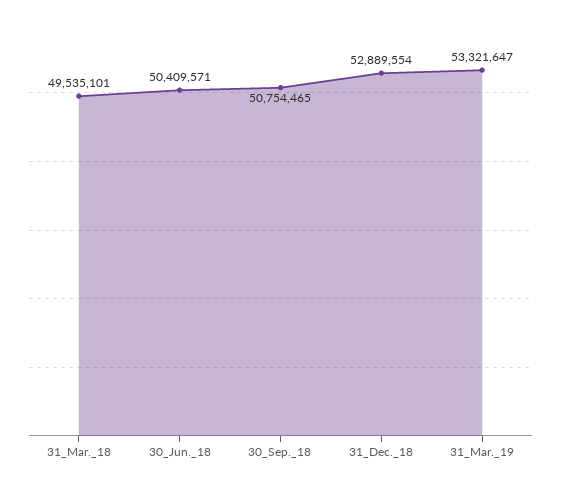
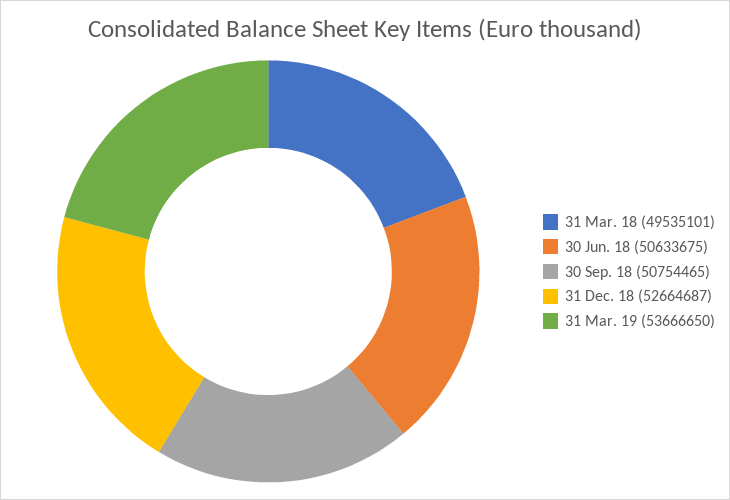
30_Jun._18: 50409571 -> 50633675
31_Dec._18: 52889554 -> 52664687
31_Mar._19: 53321647 -> 53666650

